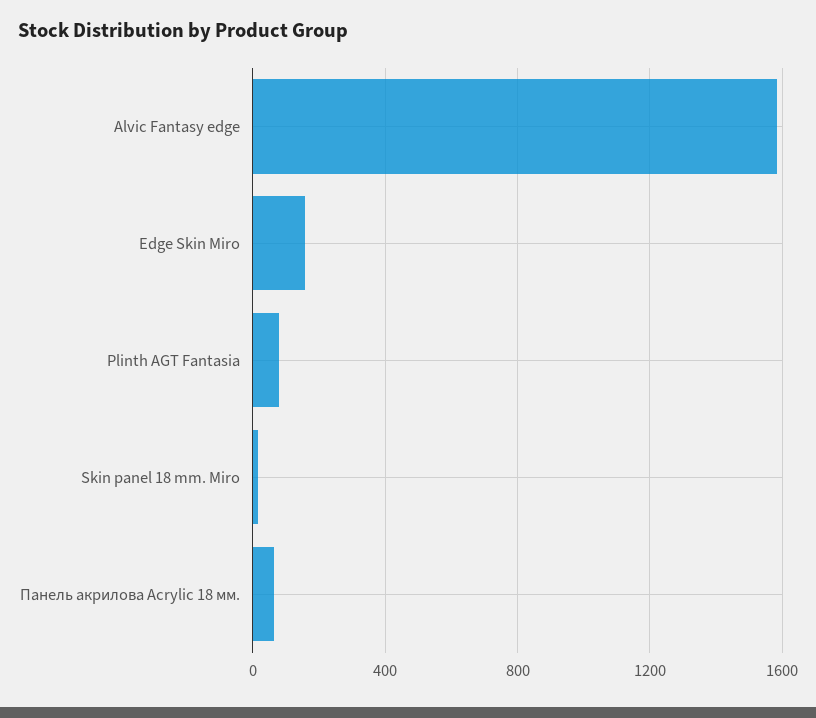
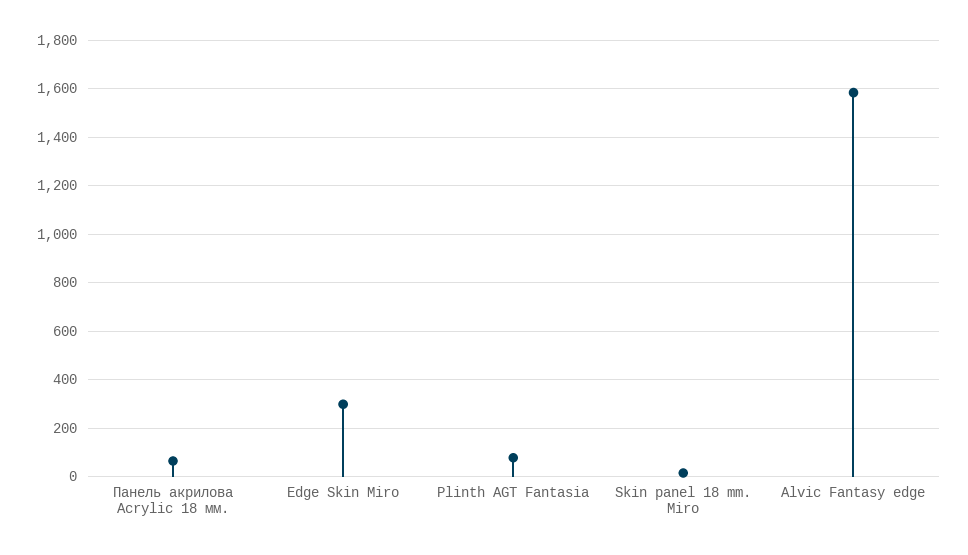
Edge Skin Miro: 150 -> 300

